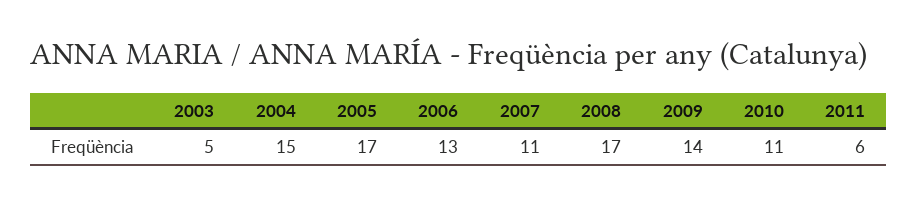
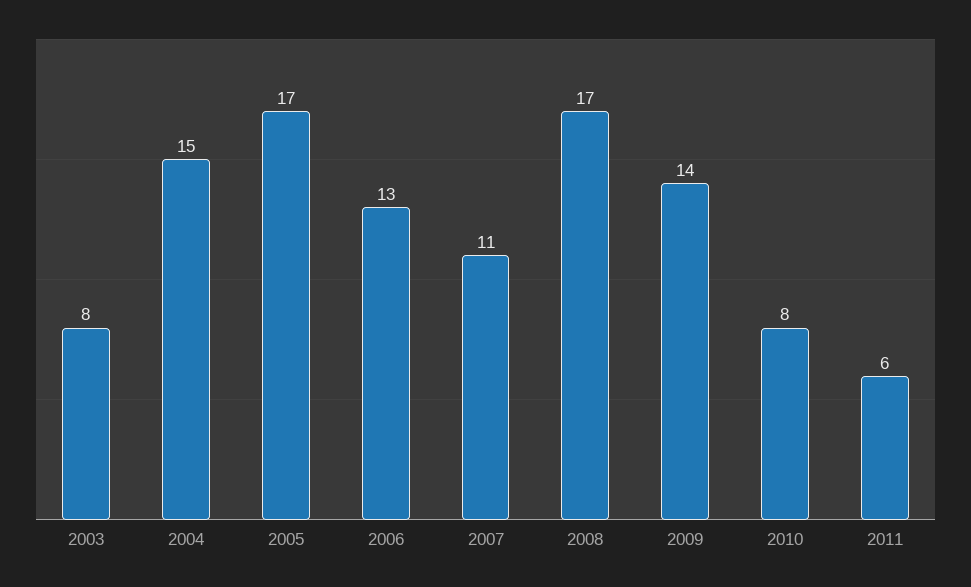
2003: 5 -> 8
2010: 11 -> 8

